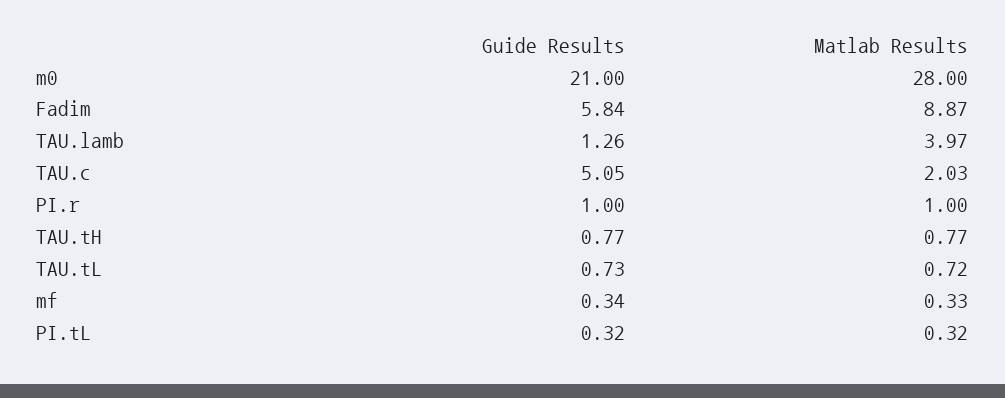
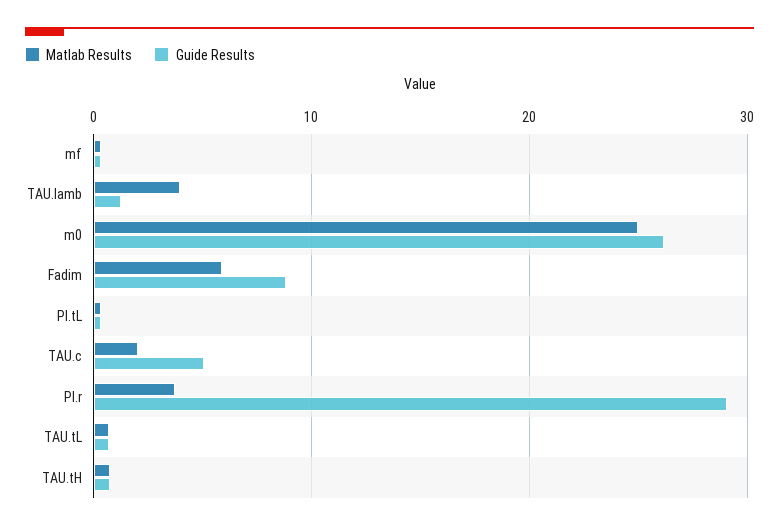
Guide Results, m0: 21 -> 26
Matlab Results, m0: 28 -> 25
Guide Results, Fadim: 5.84 -> 9
Matlab Results, Fadim: 8.87 -> 6
Guide Results, PI.r: 1 -> 29
Matlab Results, PI.r: 1 -> 4

